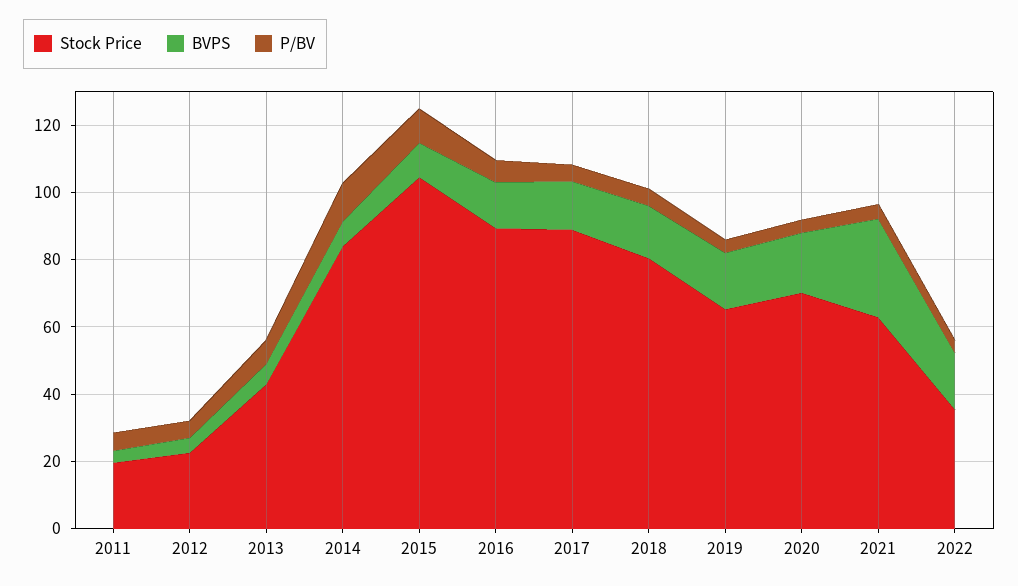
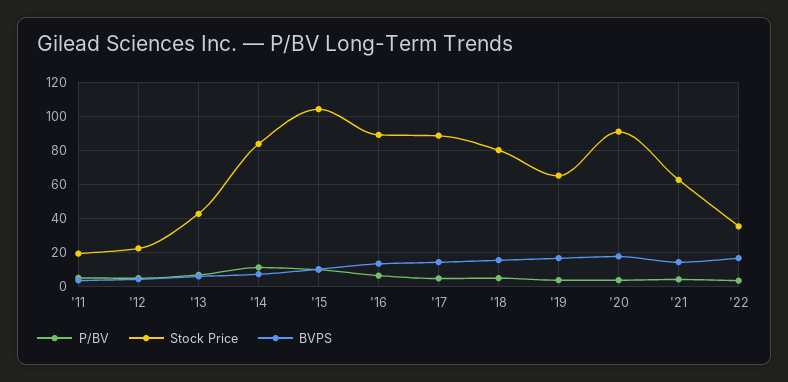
Stock Price, 2020: 70 -> 90
BVPS, 2021: 30 -> 15

